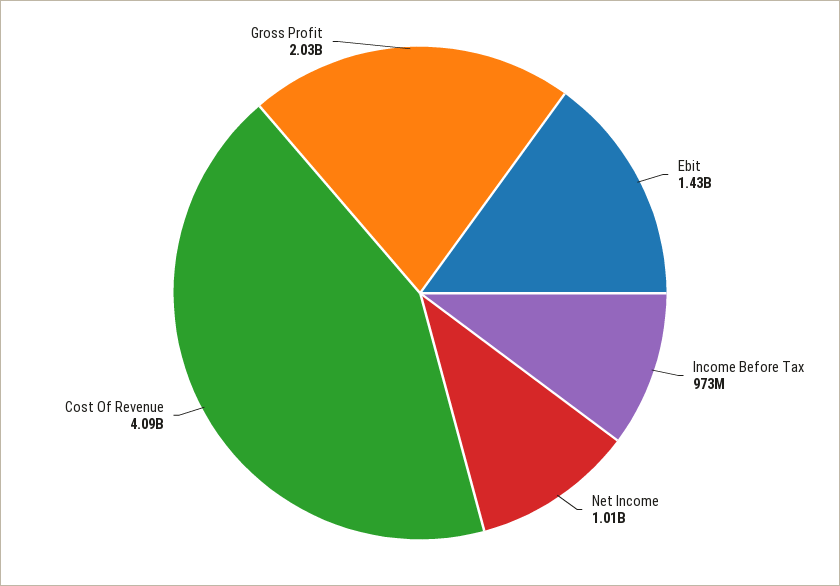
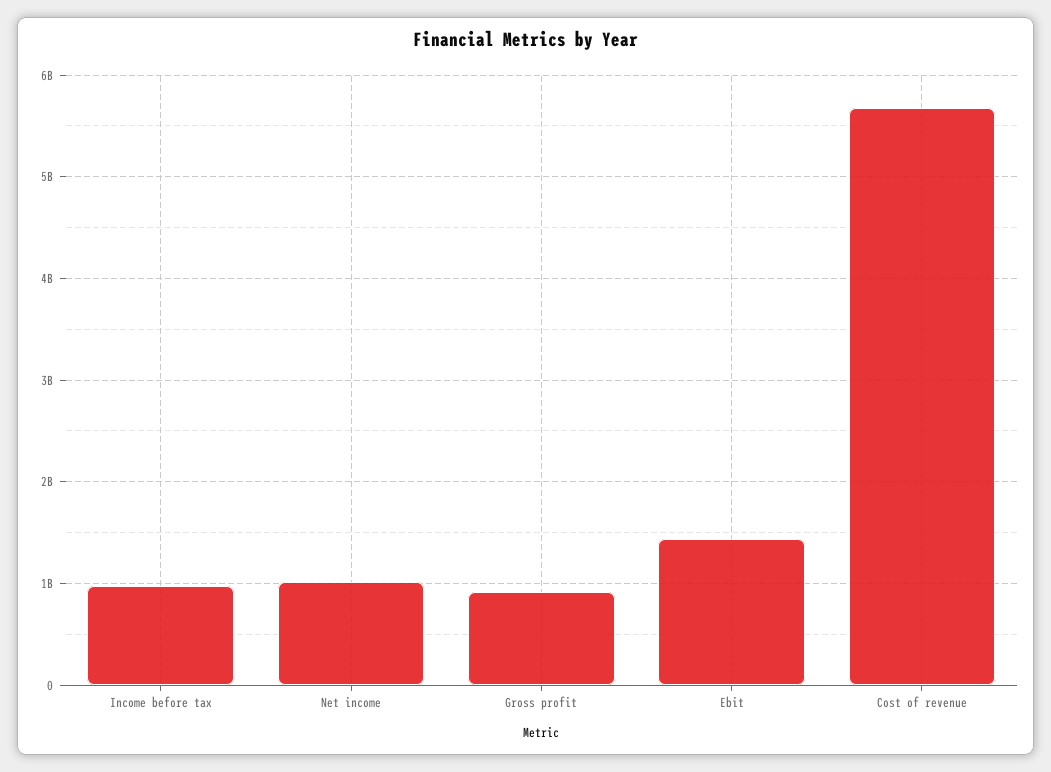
Cost Of Revenue: 4090000000 -> 5700000000
Gross Profit: 2030000000 -> 900000000

